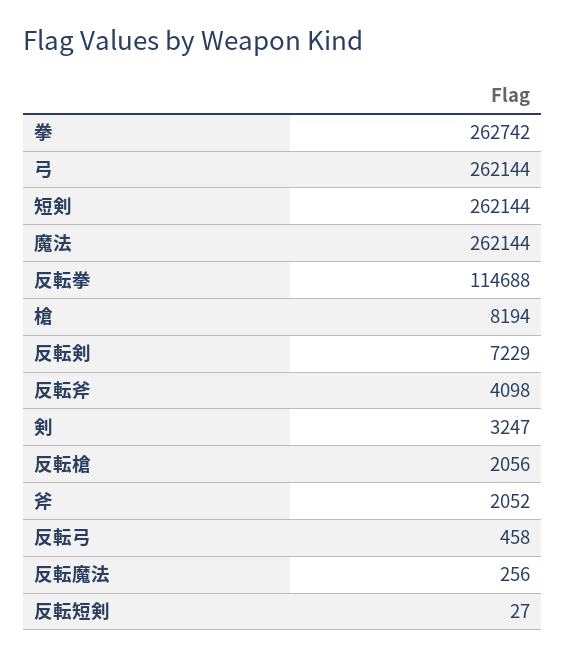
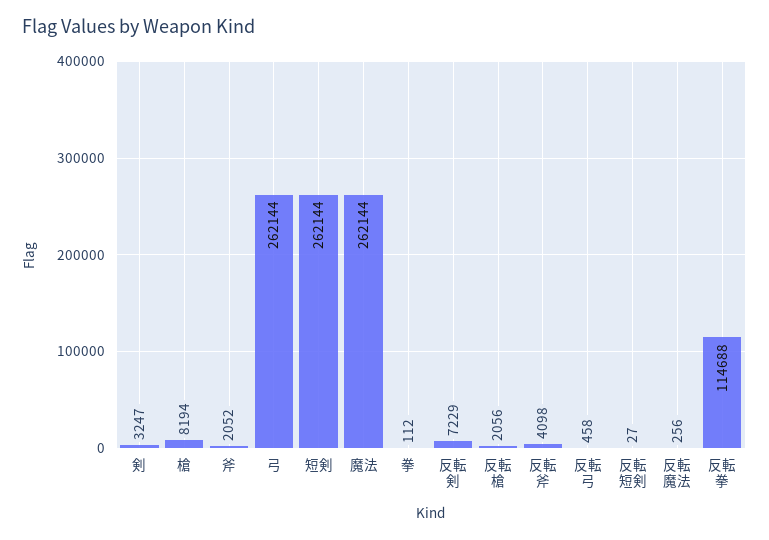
拳: 262742 -> 112

